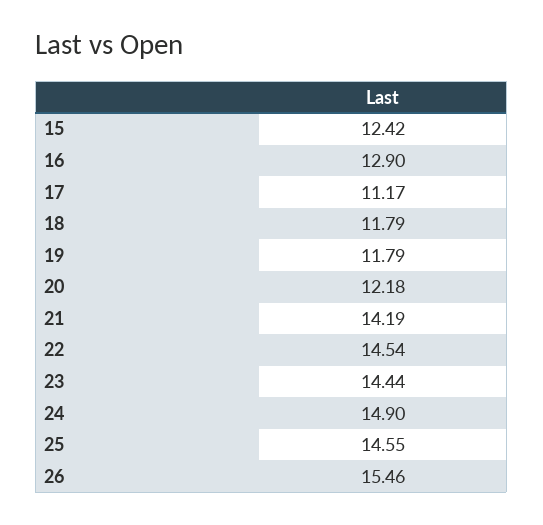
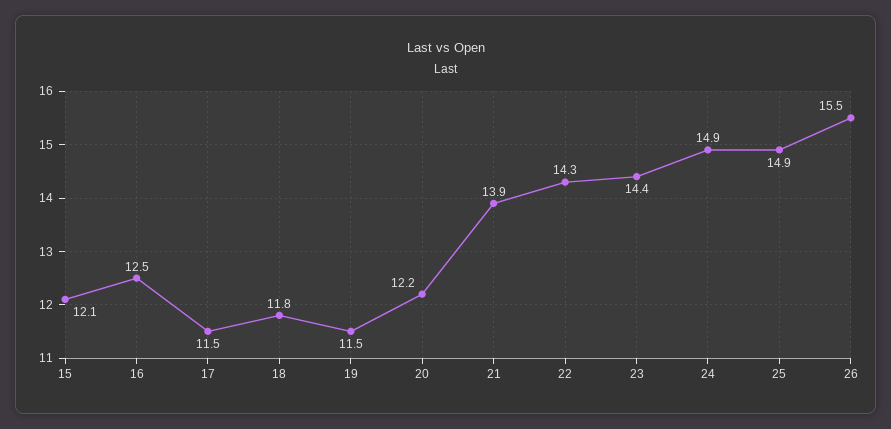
15: 12.42 -> 12.1
16: 12.9 -> 12.5
17: 11.17 -> 11.5
19: 11.79 -> 11.5
21: 14.19 -> 13.9
22: 14.54 -> 14.3
25: 14.55 -> 14.9

